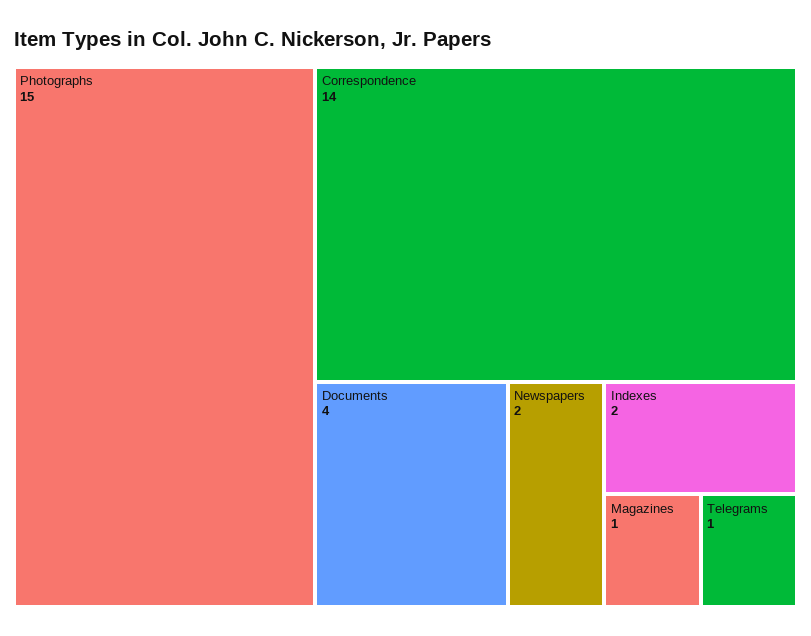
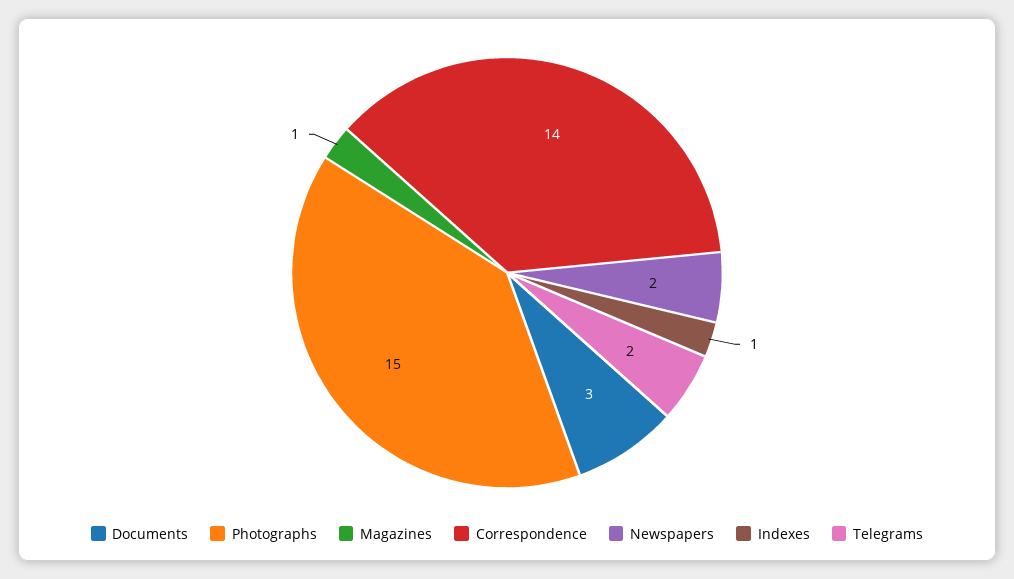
Documents: 4 -> 3
Indexes: 2 -> 1
Telegrams: 1 -> 2

